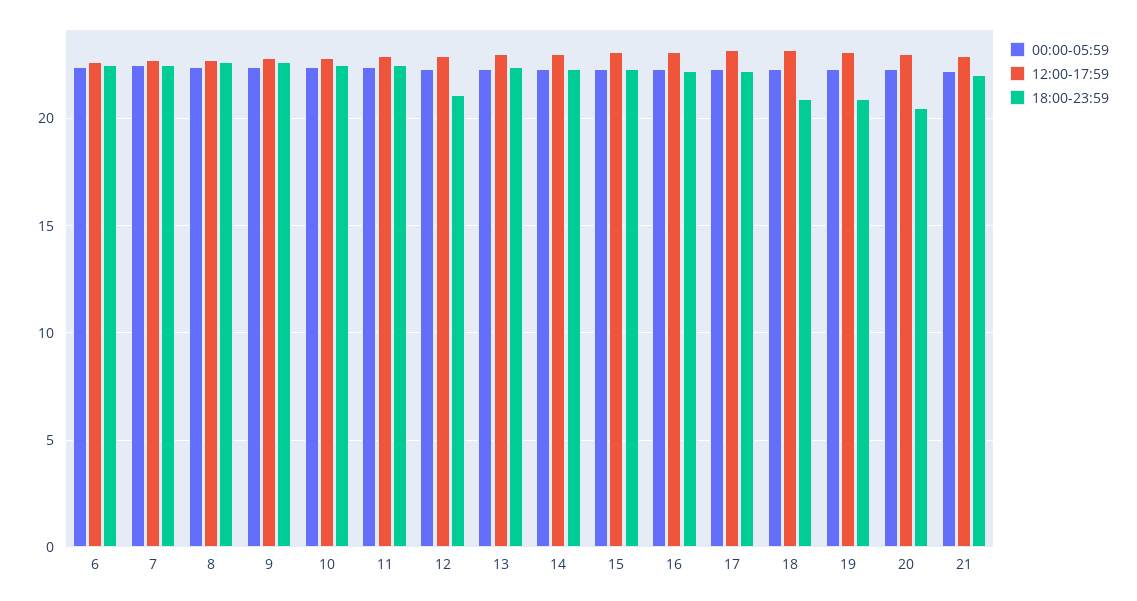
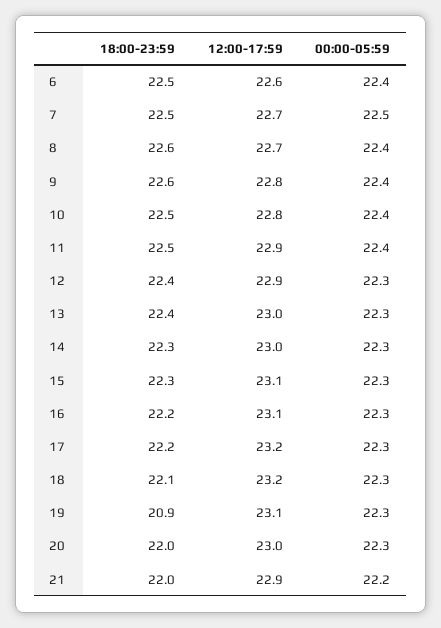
18:00-23:59, 12: 21 -> 22.4
18:00-23:59, 18: 21 -> 22.1
18:00-23:59, 20: 20.5 -> 22

